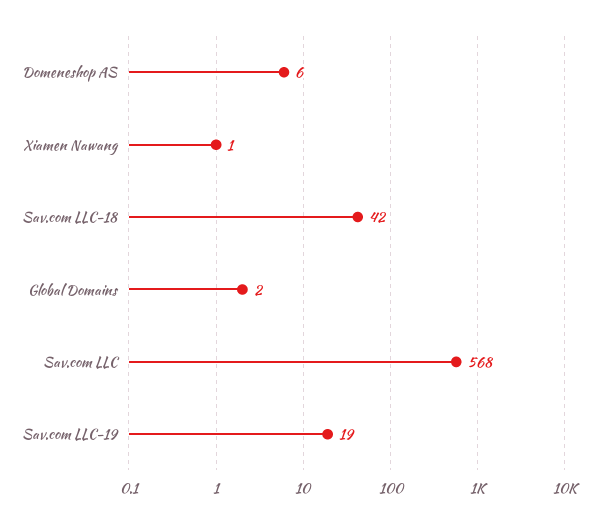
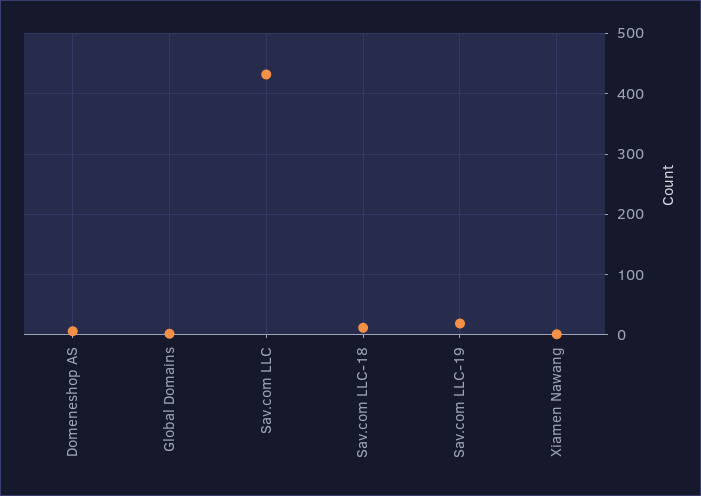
Sav.com LLC-18: 42 -> 10
Sav.com LLC: 568 -> 430

